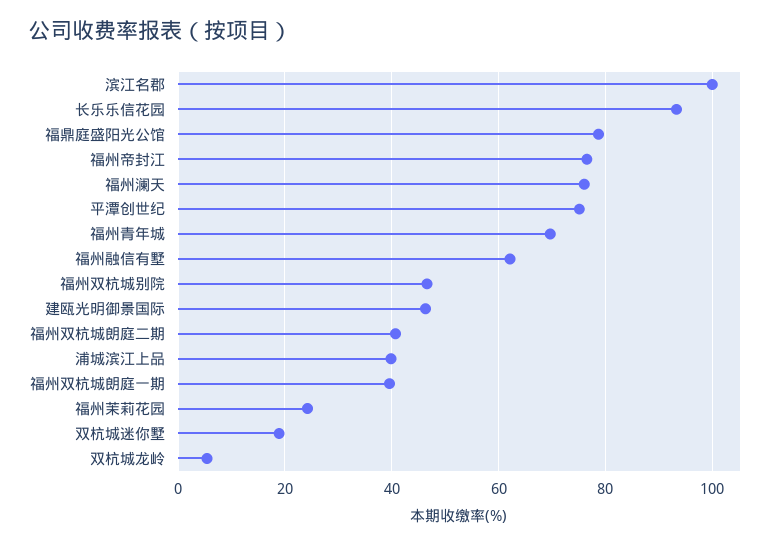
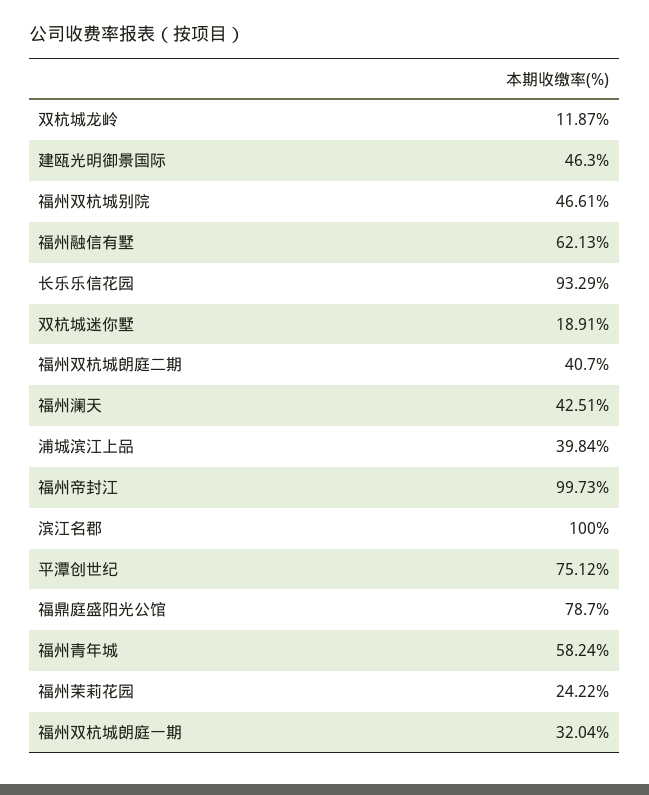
福州帝封江: 76 -> 99.73
福州澜天: 76 -> 42.51
福州青年城: 70 -> 58.24
福州双杭城朗庭一期: 40 -> 32.04
双杭城龙岭: 6 -> 11.87

